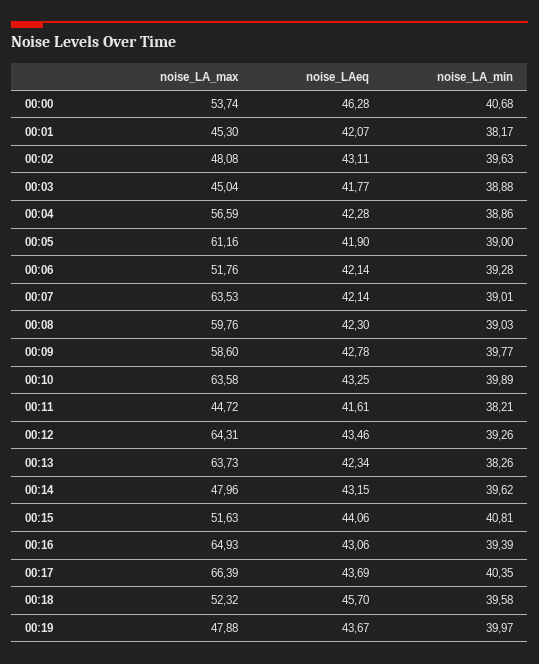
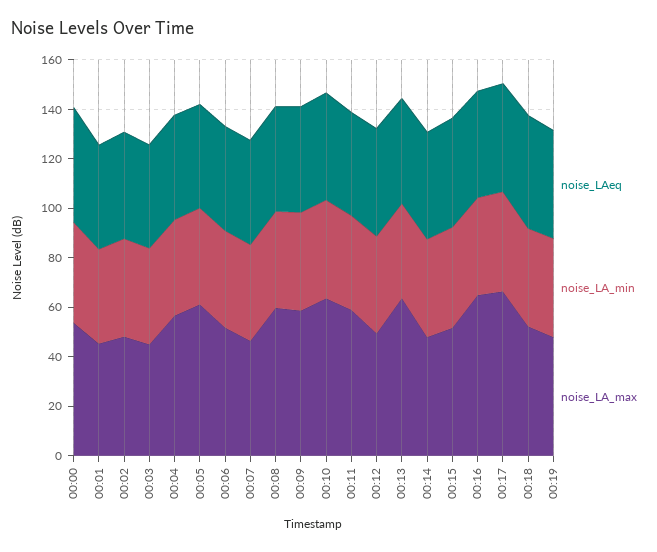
noise_LA_max, 00:07: 63.53 -> 45
noise_LA_max, 00:11: 44.72 -> 60
noise_LA_max, 00:12: 64.31 -> 50

